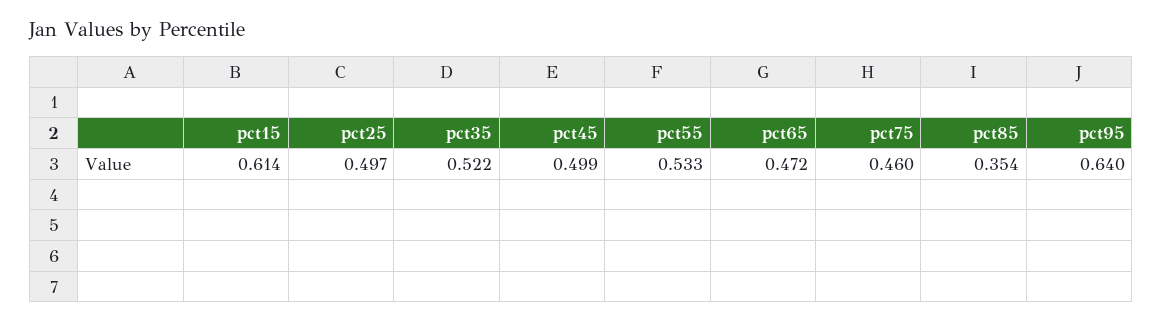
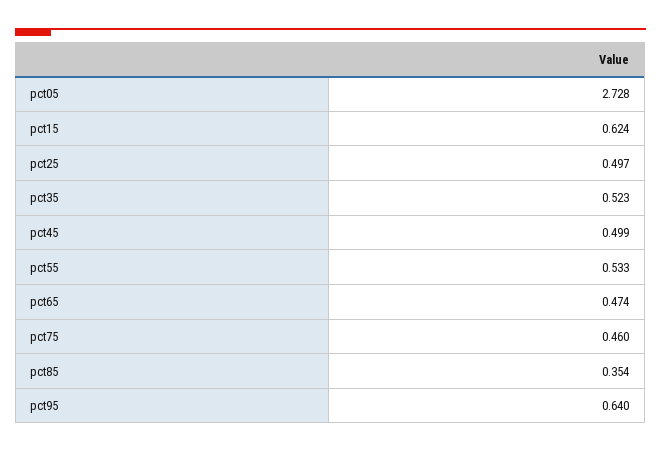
pct15: 0.614 -> 0.624
pct35: 0.522 -> 0.523
pct65: 0.472 -> 0.474
pct05: none -> 2.728

